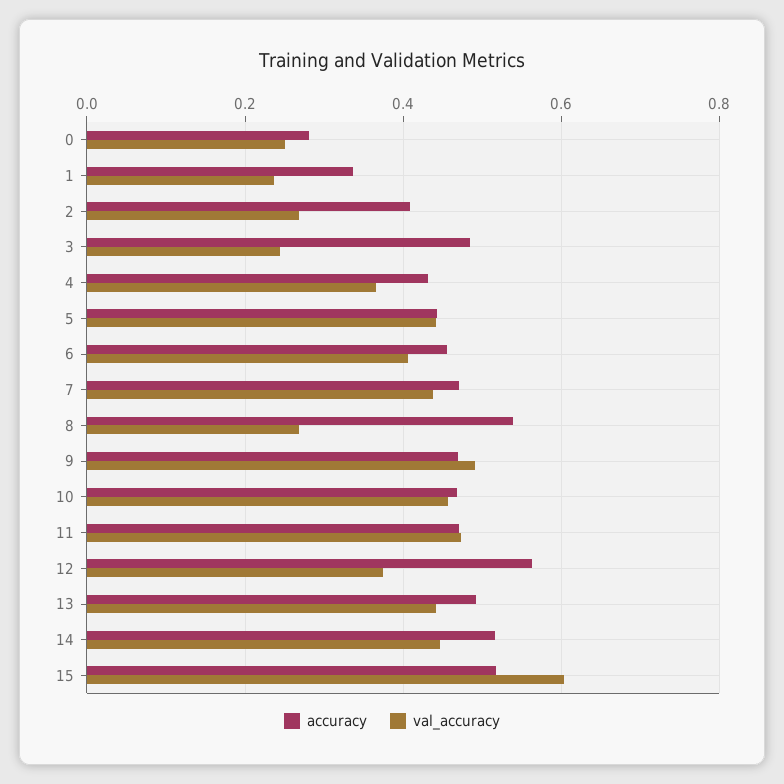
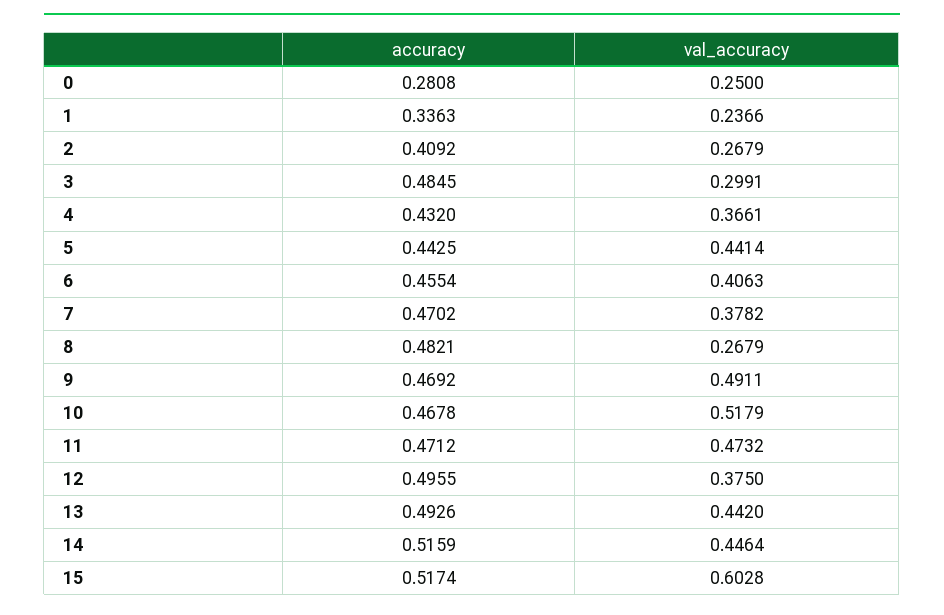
val_accuracy, 3: 0.24 -> 0.2991
val_accuracy, 7: 0.44 -> 0.3782
accuracy, 8: 0.54 -> 0.4821
val_accuracy, 10: 0.46 -> 0.5179
accuracy, 12: 0.56 -> 0.4955

